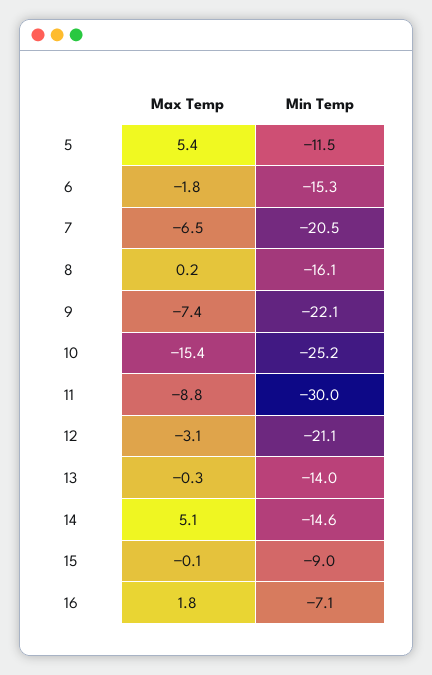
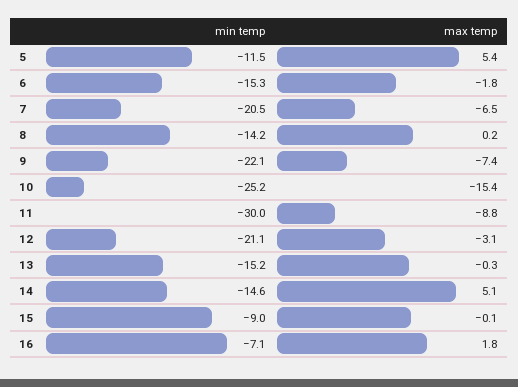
Min Temp, 8: -16.1 -> -14.2
Min Temp, 13: -14 -> -15.2

